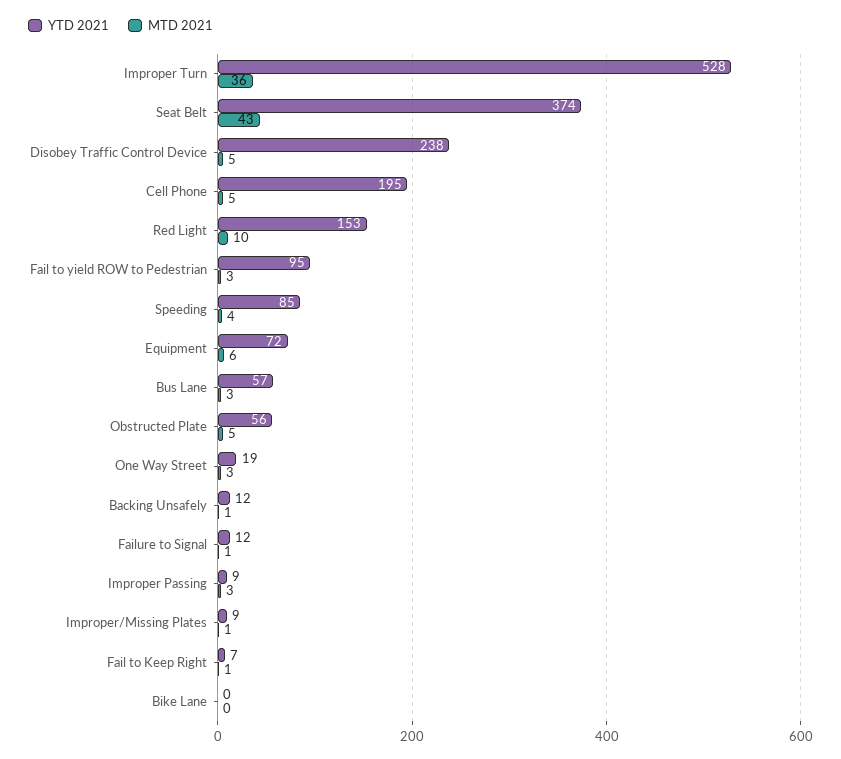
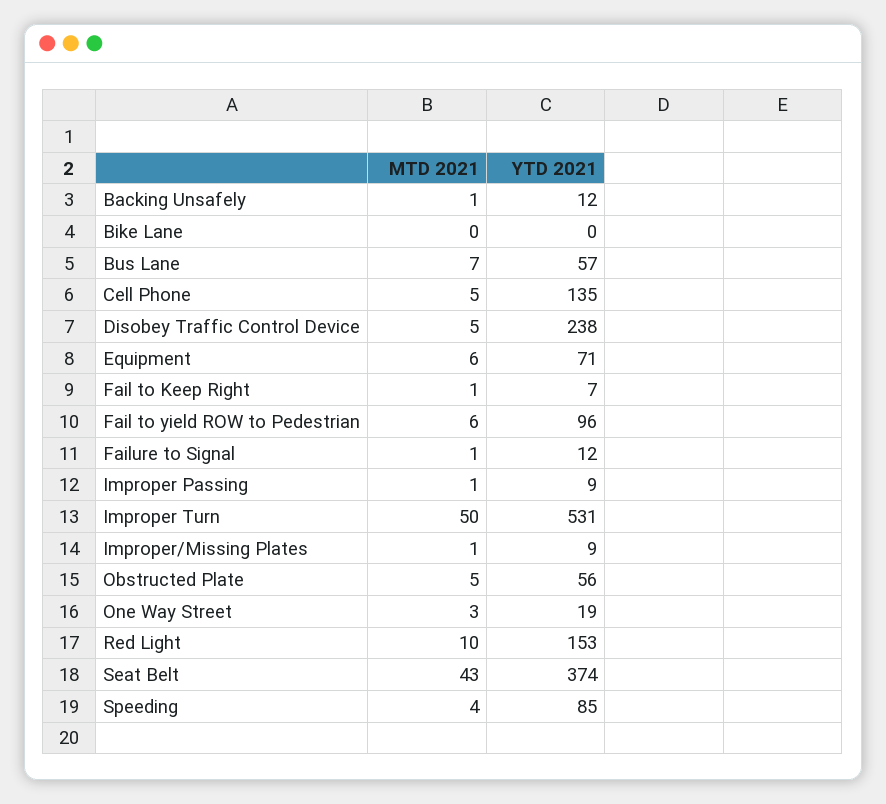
YTD 2021, Improper Turn: 528 -> 531
MTD 2021, Improper Turn: 36 -> 50
YTD 2021, Cell Phone: 195 -> 135
YTD 2021, Fail to yield ROW to Pedestrian: 95 -> 96
MTD 2021, Fail to yield ROW to Pedestrian: 3 -> 6
YTD 2021, Equipment: 72 -> 71
MTD 2021, Bus Lane: 3 -> 7
MTD 2021, Improper Passing: 3 -> 1

